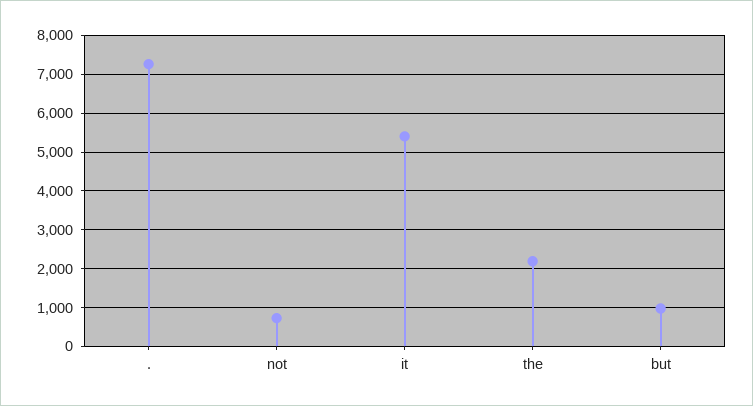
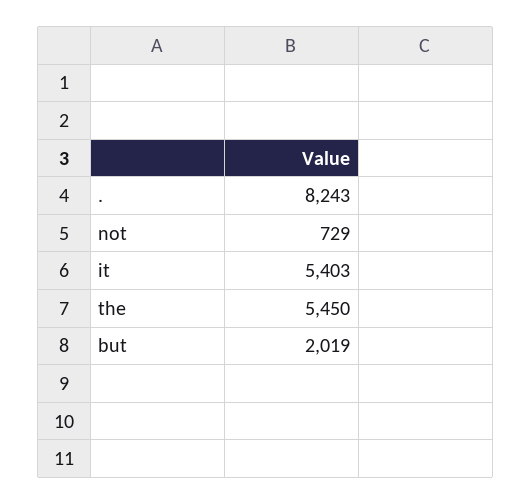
.: 7200 -> 8243
the: 2200 -> 5450
but: 1000 -> 2019

